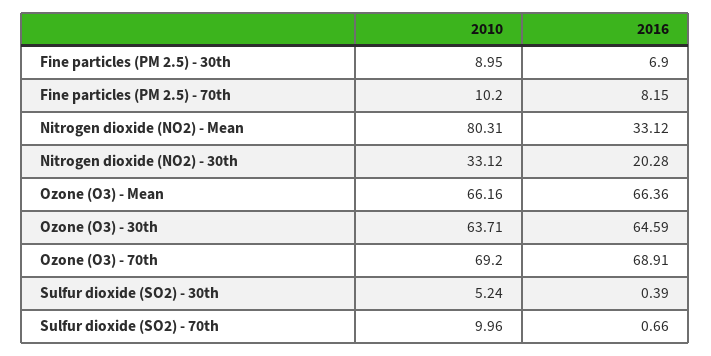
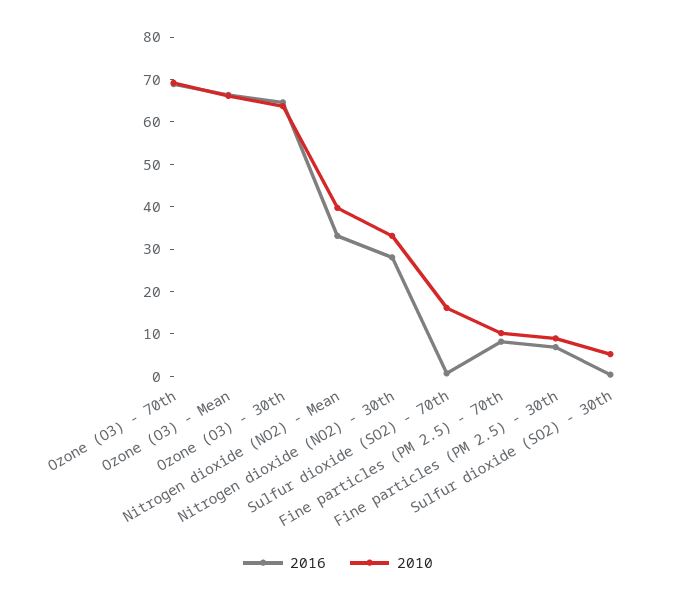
2010, Nitrogen dioxide (NO2) - Mean: 80.31 -> 40
2016, Nitrogen dioxide (NO2) - 30th: 20.28 -> 28
2010, Sulfur dioxide (SO2) - 70th: 9.96 -> 16

